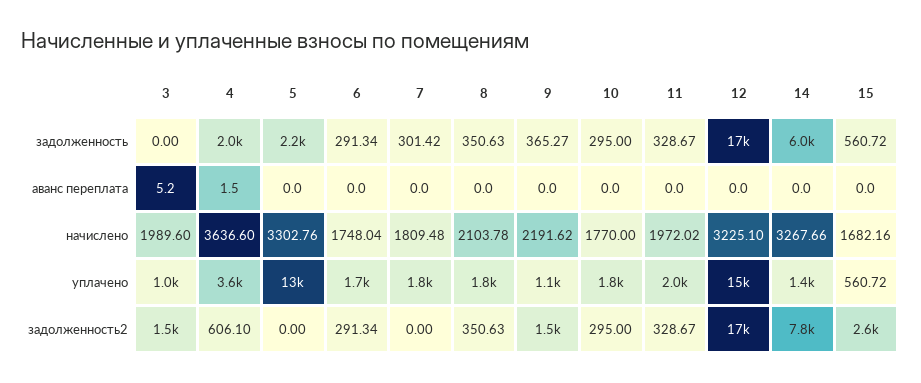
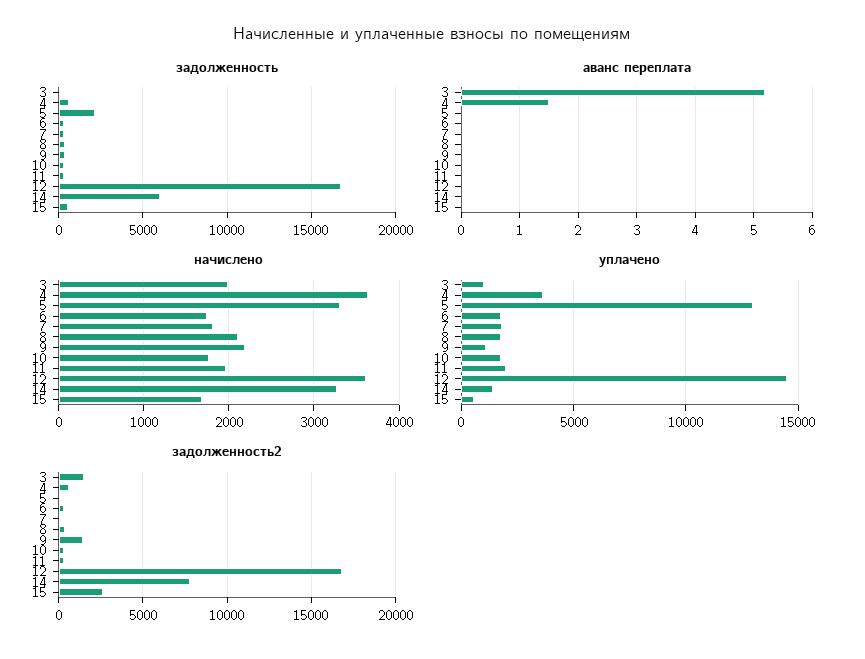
задолженность, 4: 2000 -> 500
начислено, 12: 3225.1 -> 3600

